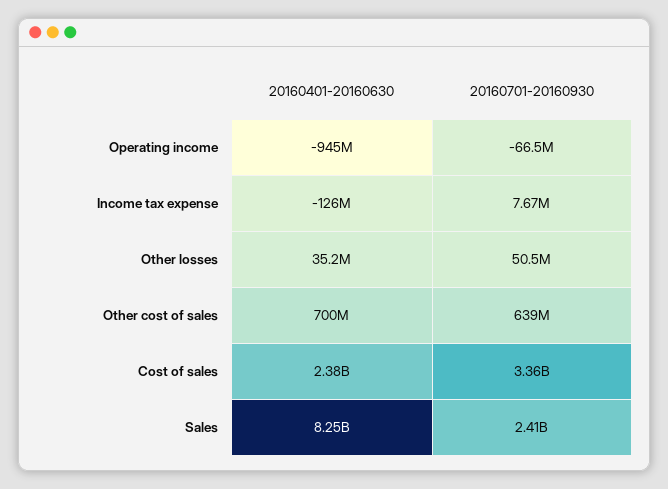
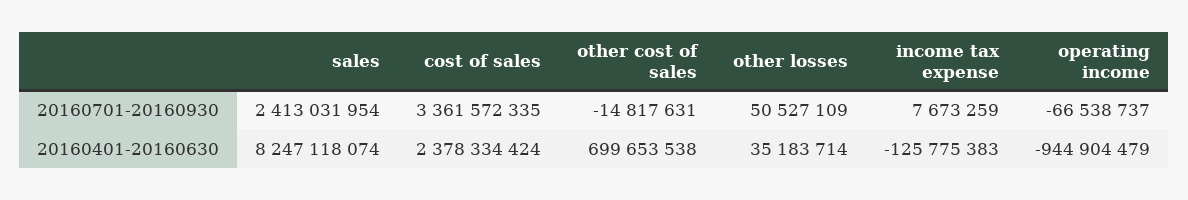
20160701-20160930, Other cost of sales: 639000000 -> -14817631

